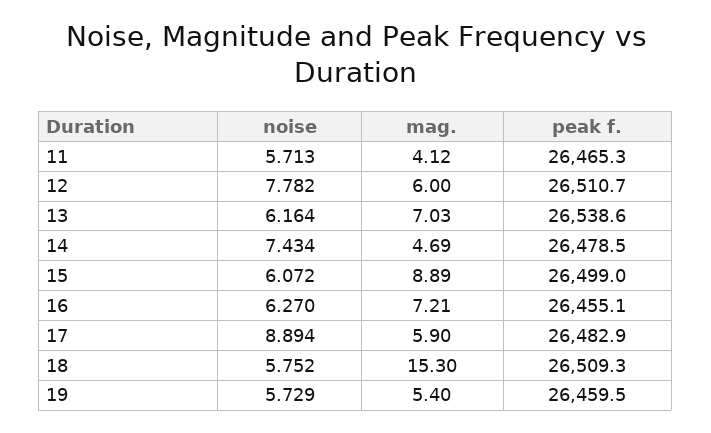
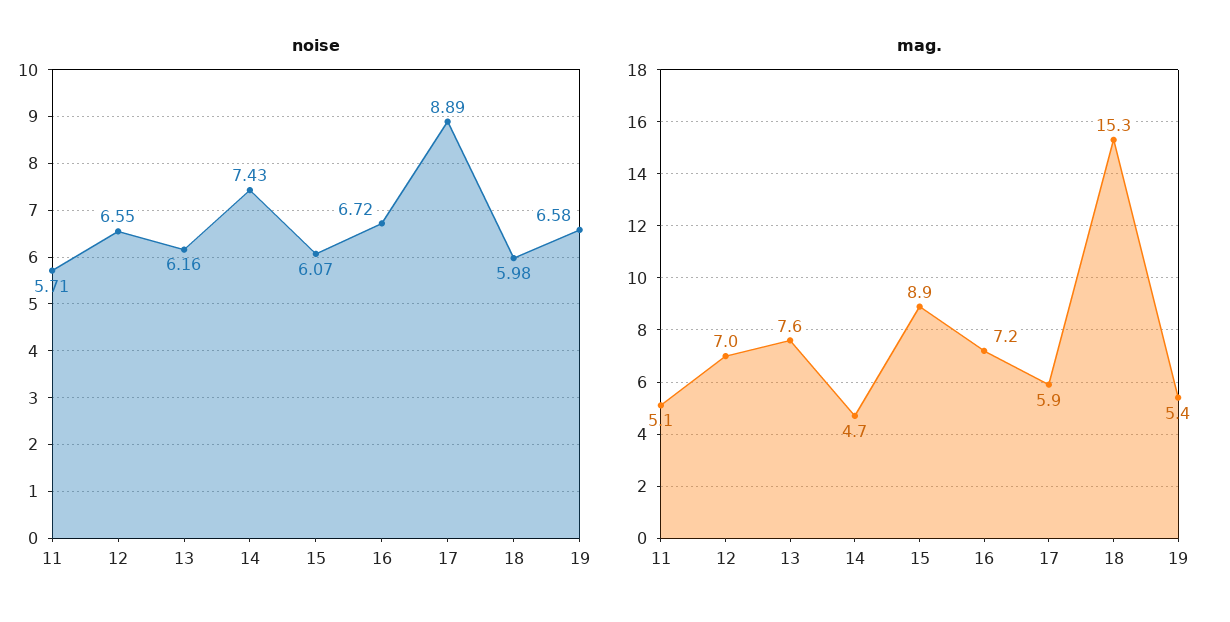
mag., 11: 4.12 -> 5.1
peak f., 11: 26465.3 -> none
noise, 12: 7.782 -> 6.55
mag., 12: 6 -> 7
peak f., 12: 26510.7 -> none
mag., 13: 7.03 -> 7.6
peak f., 13: 26538.6 -> none
peak f., 14: 26478.5 -> none
peak f., 15: 26499 -> none
noise, 16: 6.27 -> 6.72
peak f., 16: 26455.1 -> none
peak f., 17: 26482.9 -> none
noise, 18: 5.752 -> 5.98
peak f., 18: 26509.3 -> none
noise, 19: 5.729 -> 6.58
peak f., 19: 26459.5 -> none

